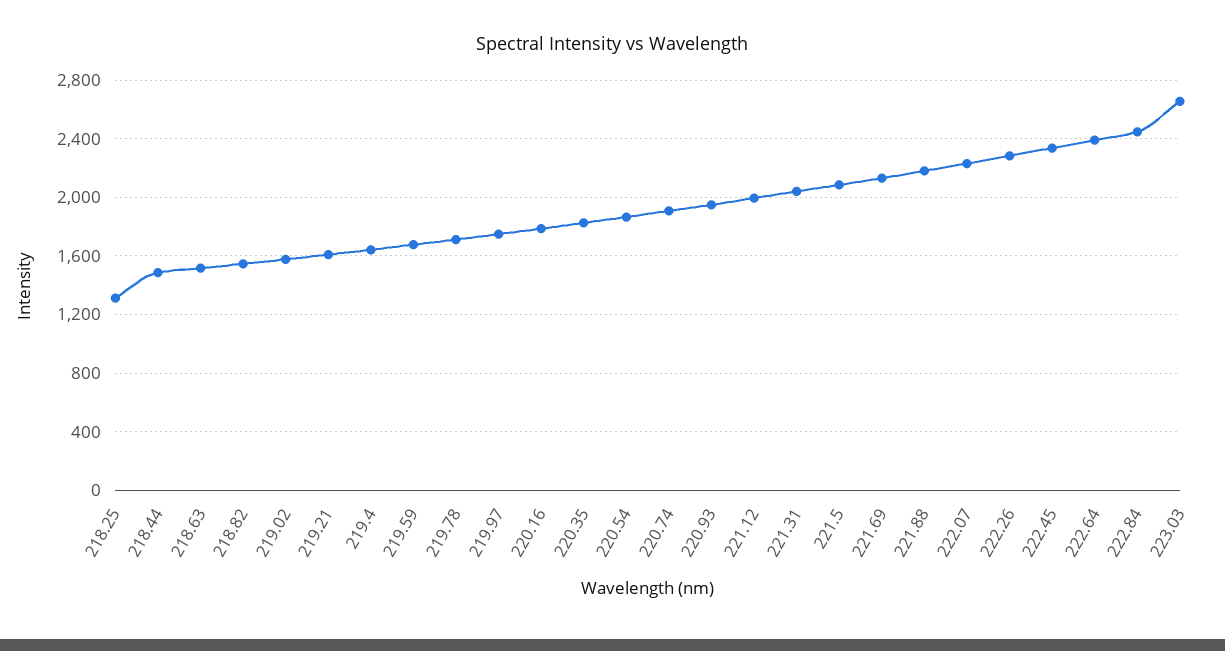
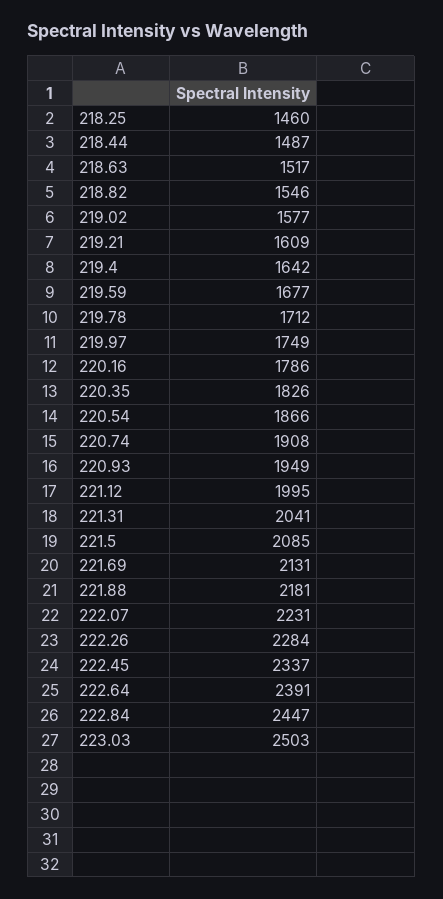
218.25: 1300 -> 1460
223.03: 2650 -> 2503

